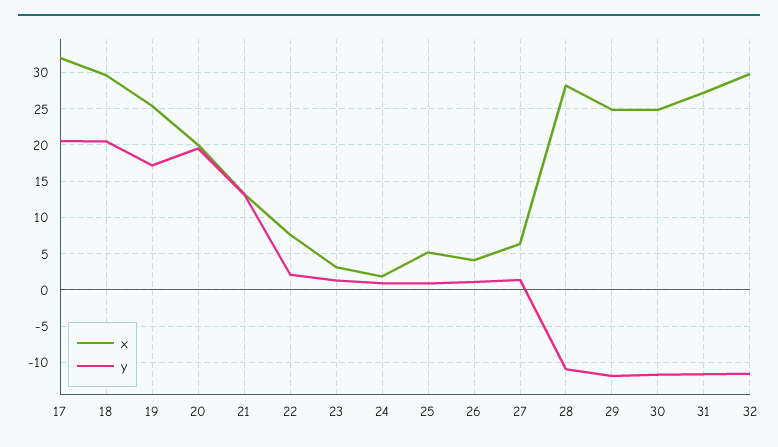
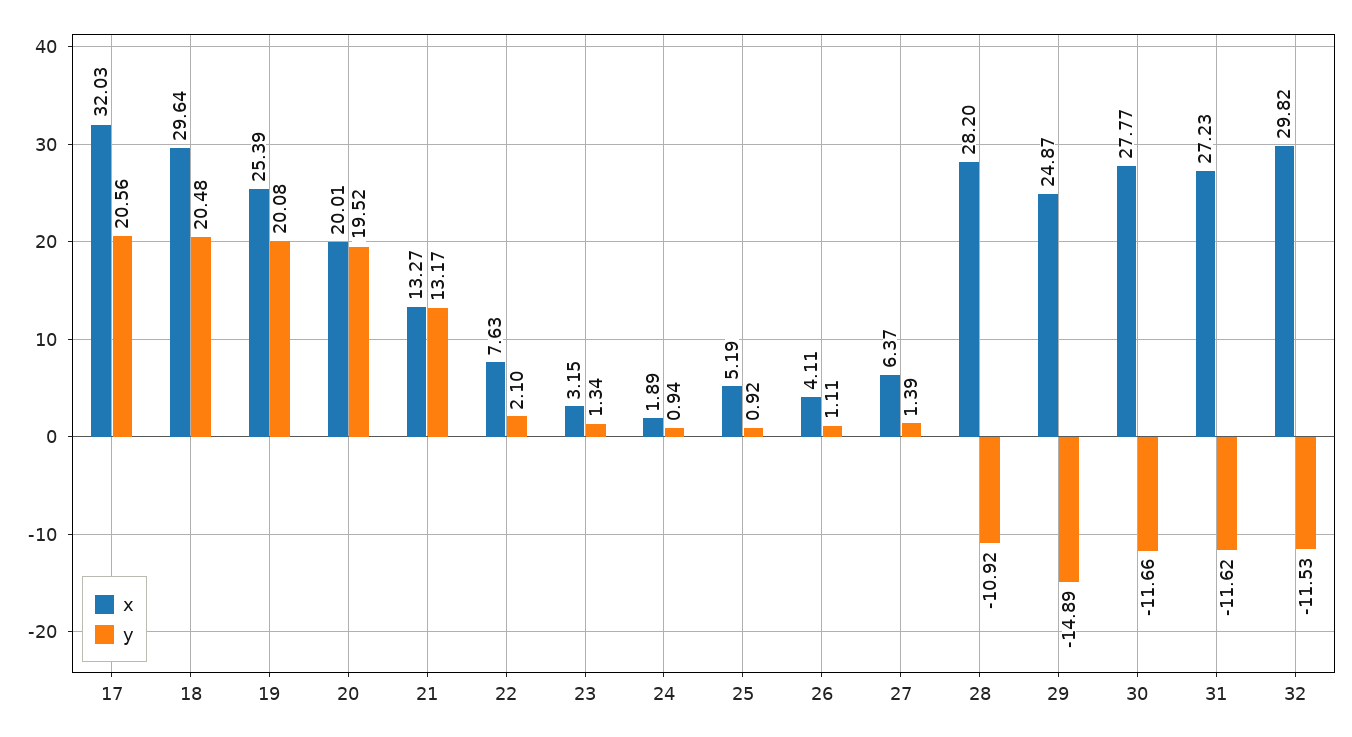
y, 19: 17 -> 20.08
y, 29: -12 -> -14.89
x, 30: 25 -> 27.77

